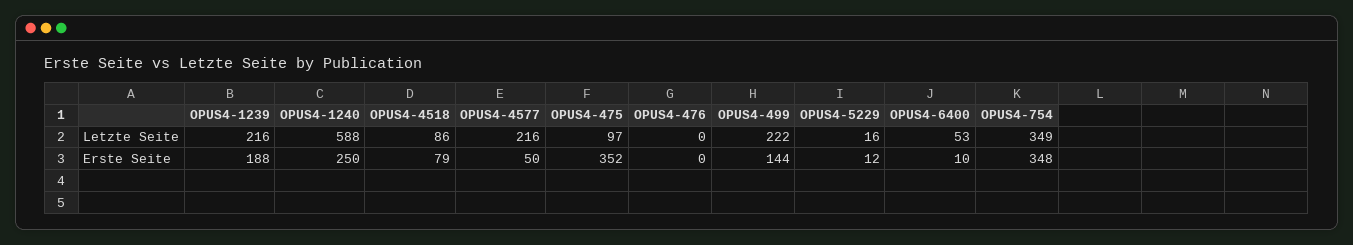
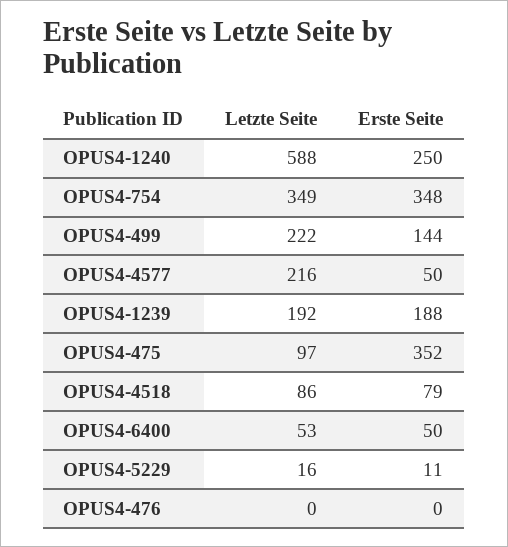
OPUS4-1239, Letzte Seite: 216 -> 192
OPUS4-5229, Erste Seite: 12 -> 11
OPUS4-6400, Erste Seite: 10 -> 50

